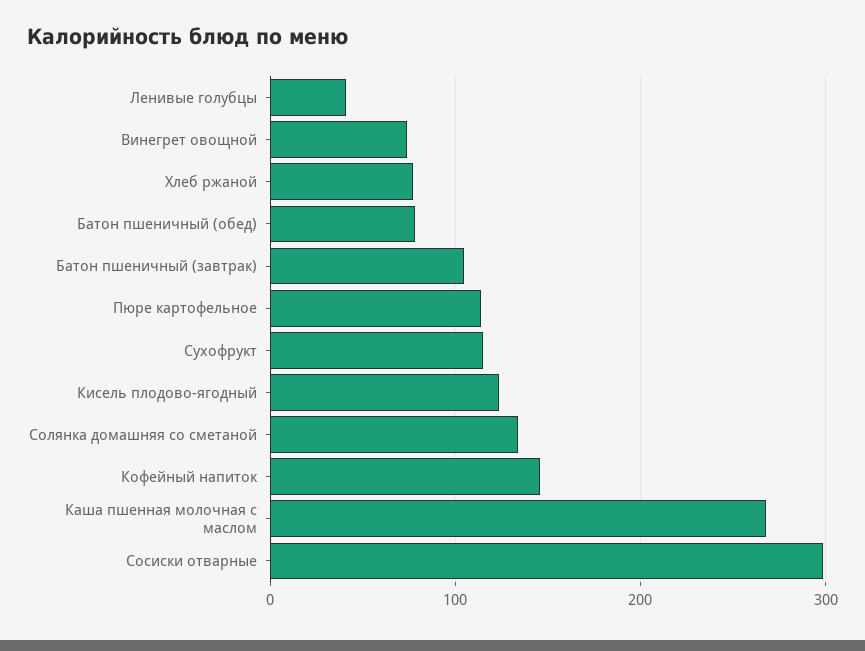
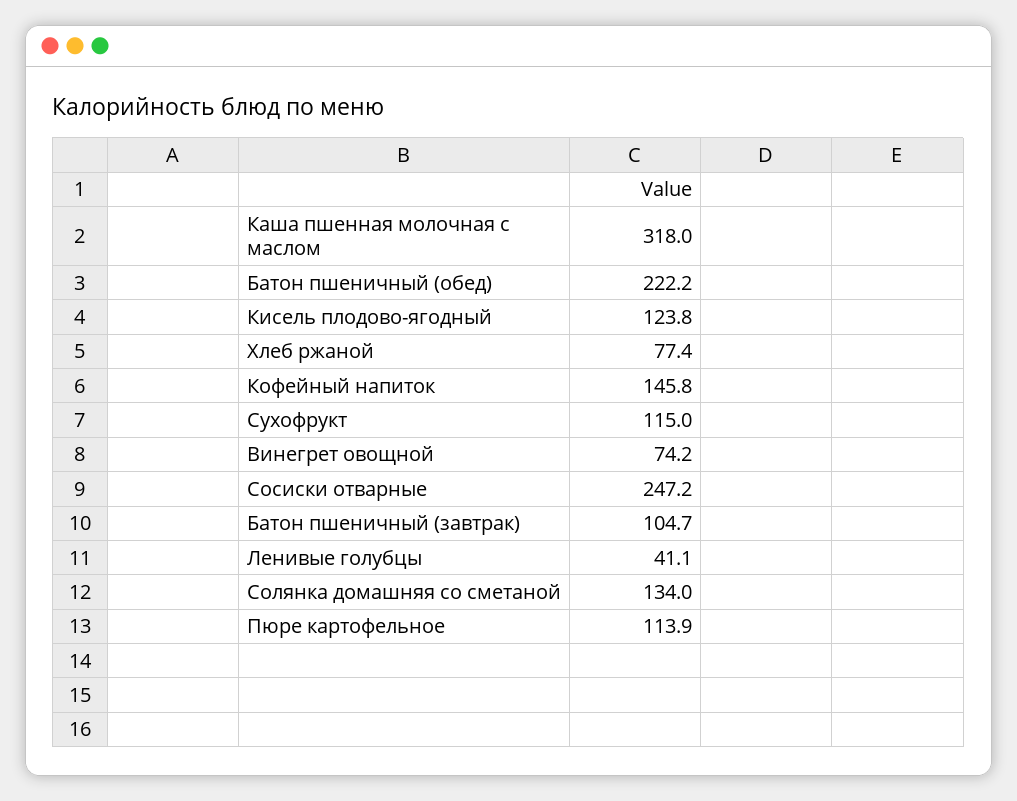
Батон пшеничный (обед): 80 -> 222.2
Каша пшенная молочная с маслом: 270 -> 318
Сосиски отварные: 300 -> 247.2

